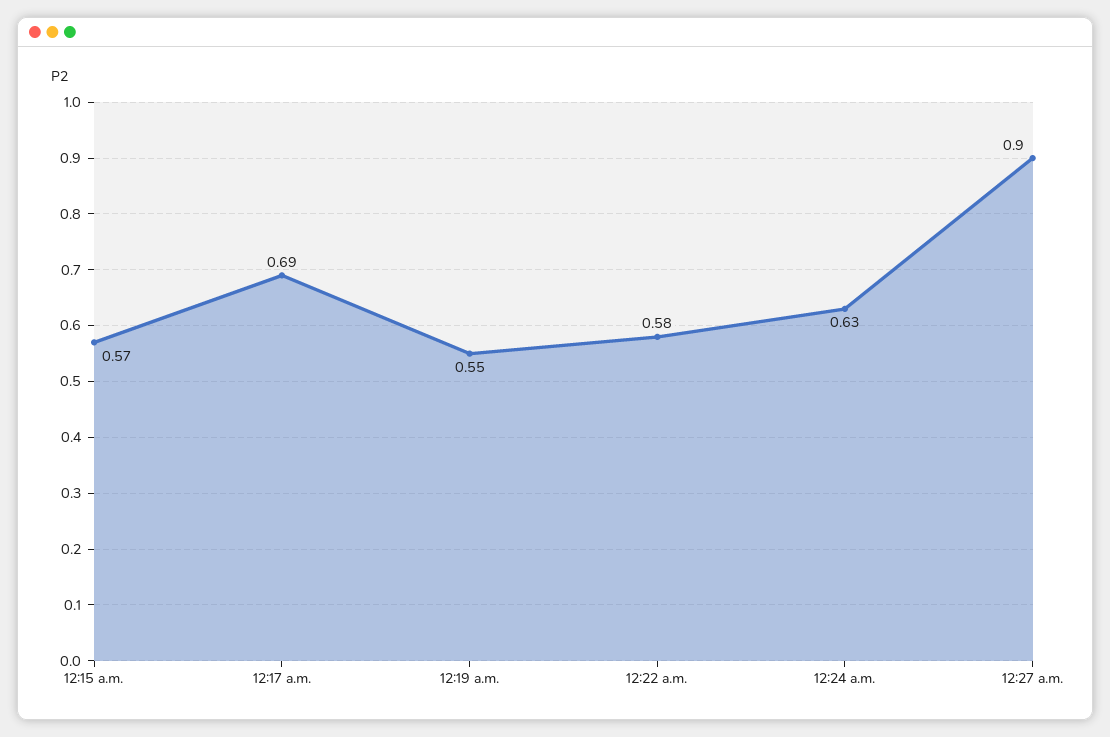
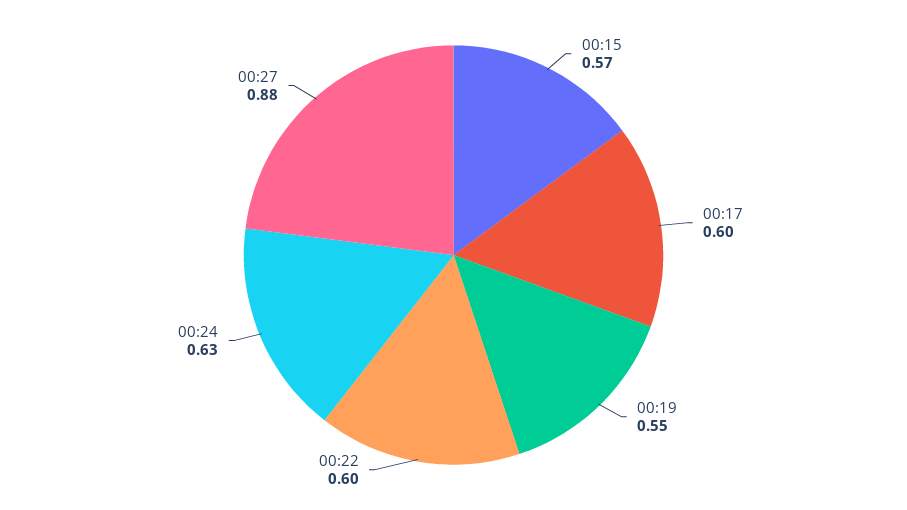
12:17 a.m.: 0.69 -> 0.6
12:22 a.m.: 0.58 -> 0.6
12:27 a.m.: 0.9 -> 0.88

